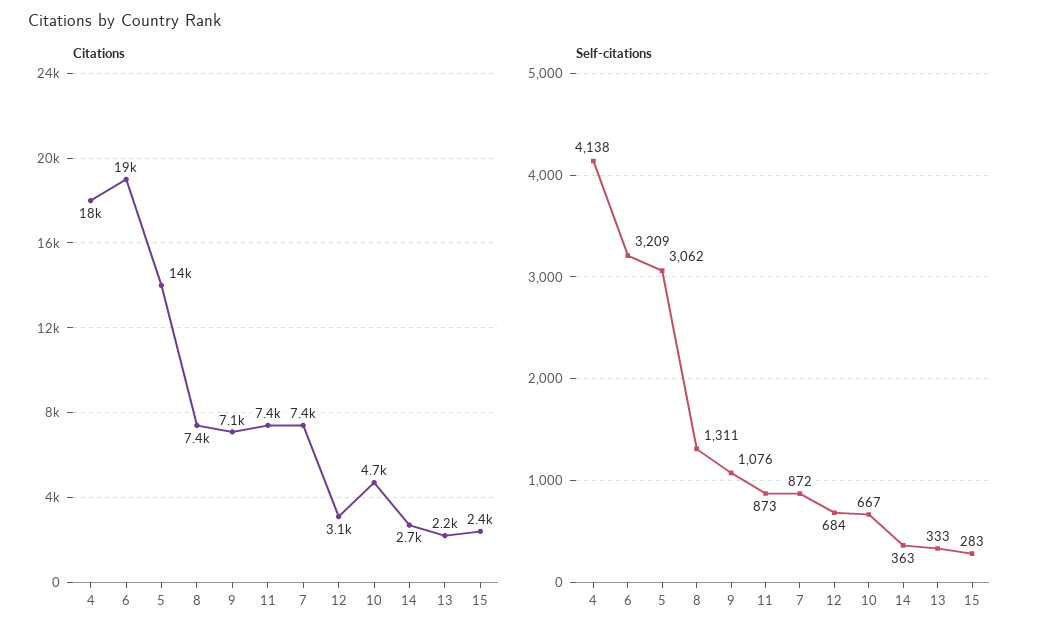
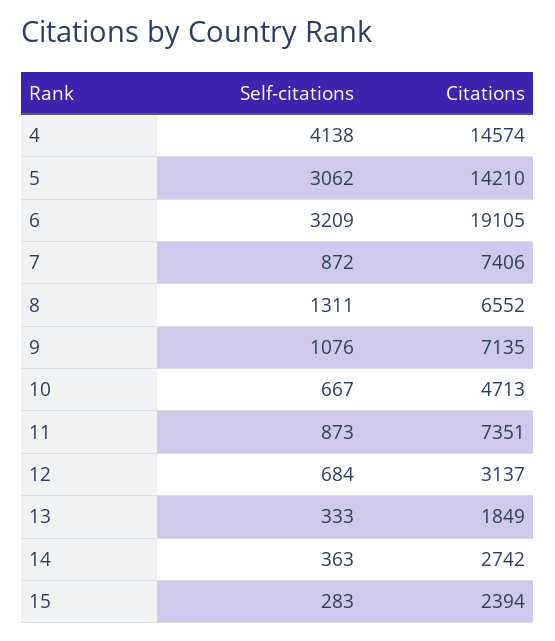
Citations, 4: 18000 -> 14574
Citations, 8: 7400 -> 6552
Citations, 13: 2200 -> 1849

